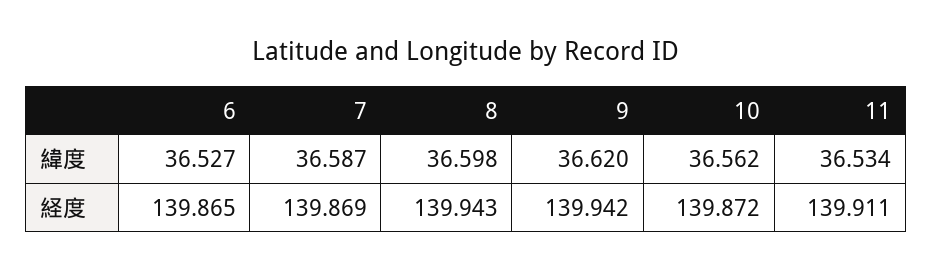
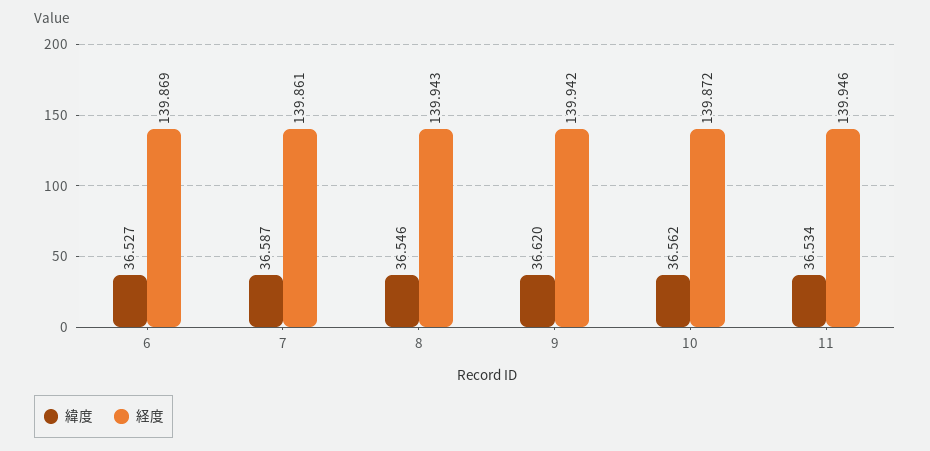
緯度, 8: 36.598 -> 36.546
経度, 6: 139.865 -> 139.869
経度, 7: 139.869 -> 139.861
経度, 11: 139.911 -> 139.946

